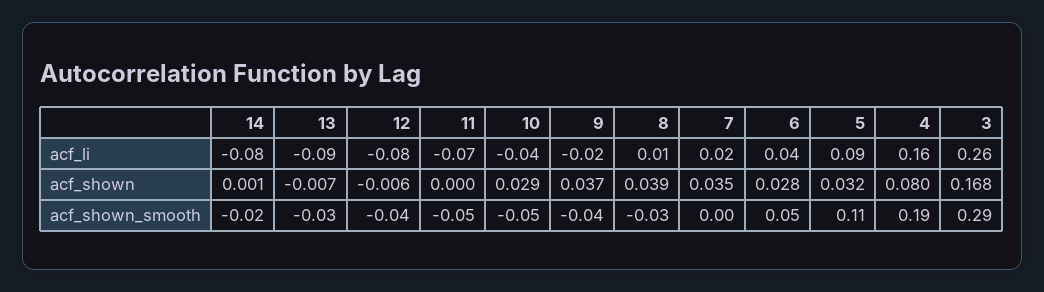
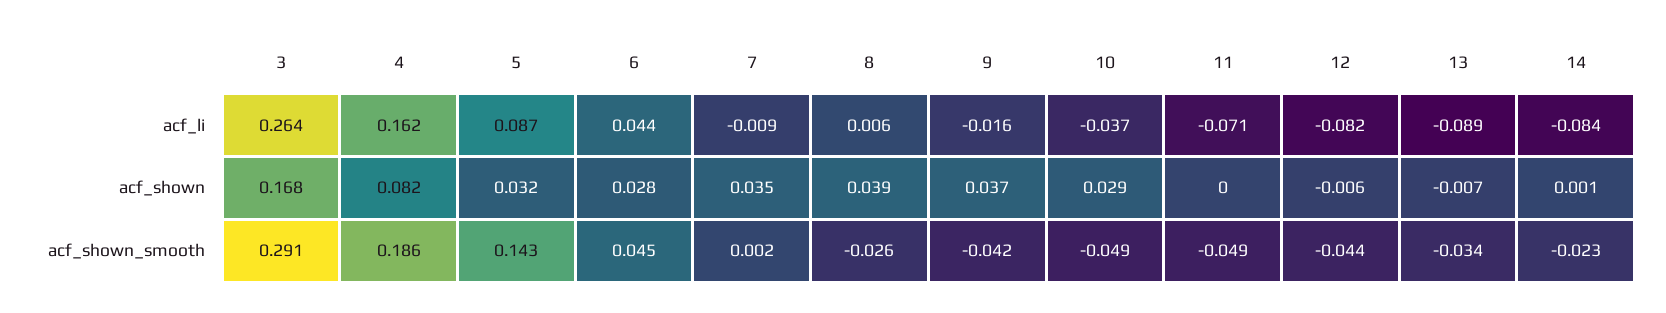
7, acf_li: 0.02 -> -0.009
4, acf_shown: 0.08 -> 0.082
5, acf_shown_smooth: 0.11 -> 0.143

